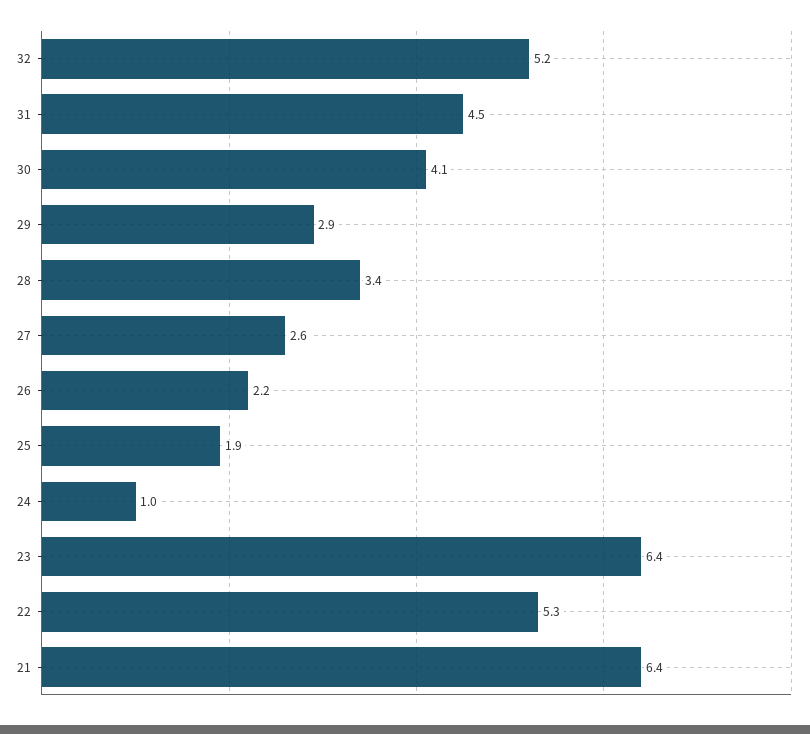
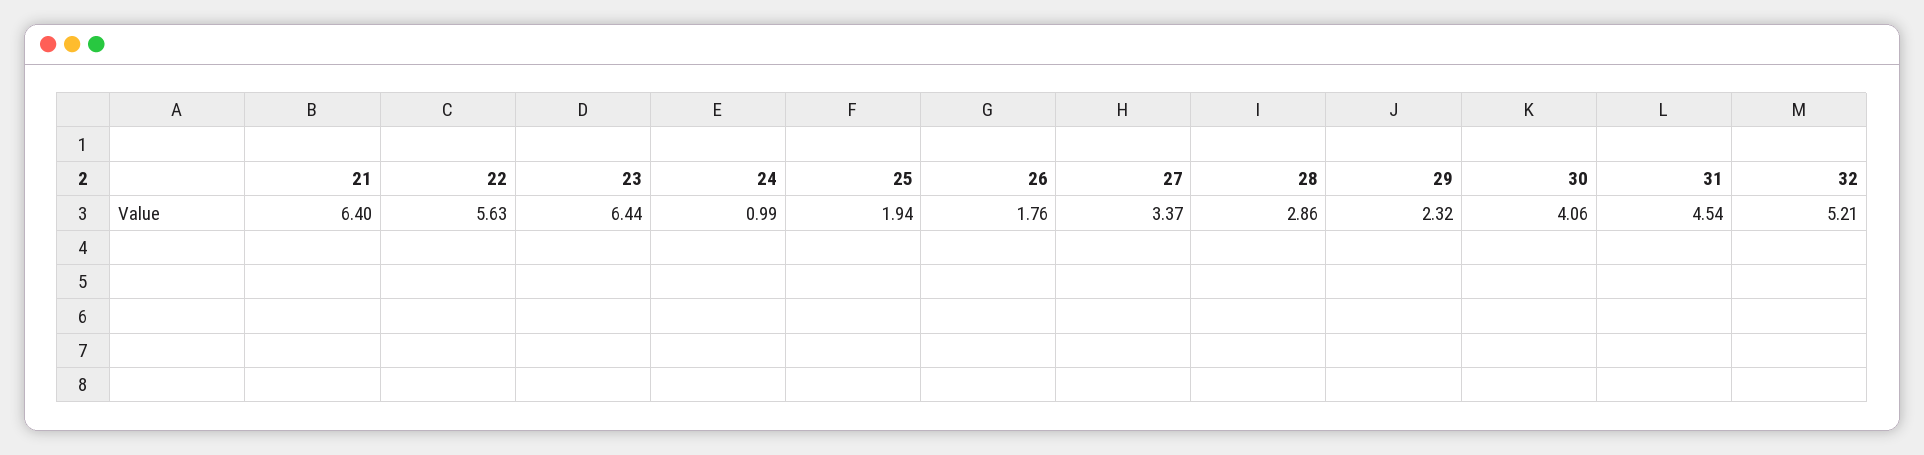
29: 2.9 -> 2.32
28: 3.4 -> 2.86
27: 2.6 -> 3.37
26: 2.2 -> 1.76
22: 5.3 -> 5.63

